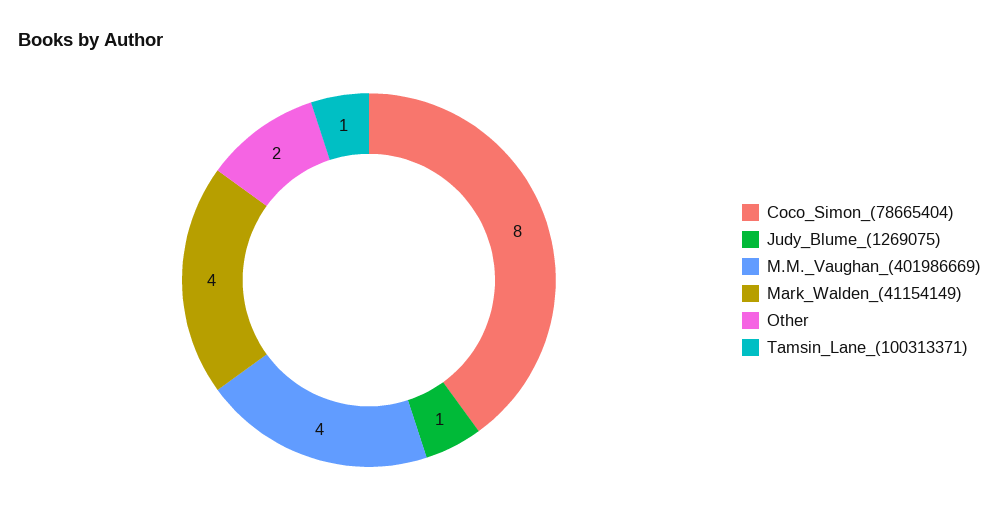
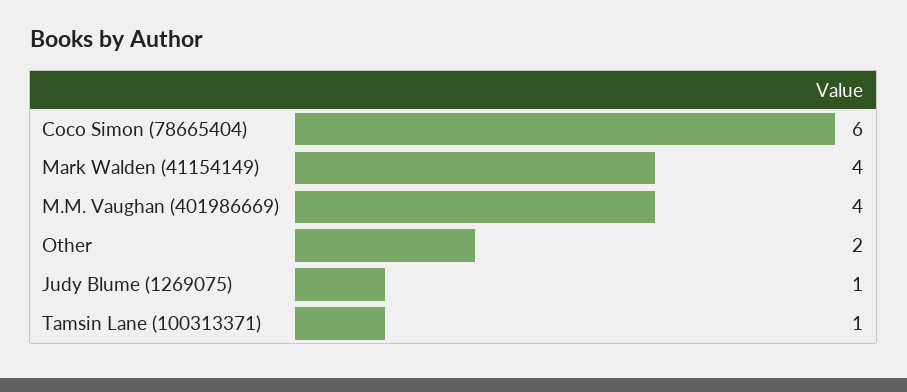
Coco_Simon_(78665404): 8 -> 6

